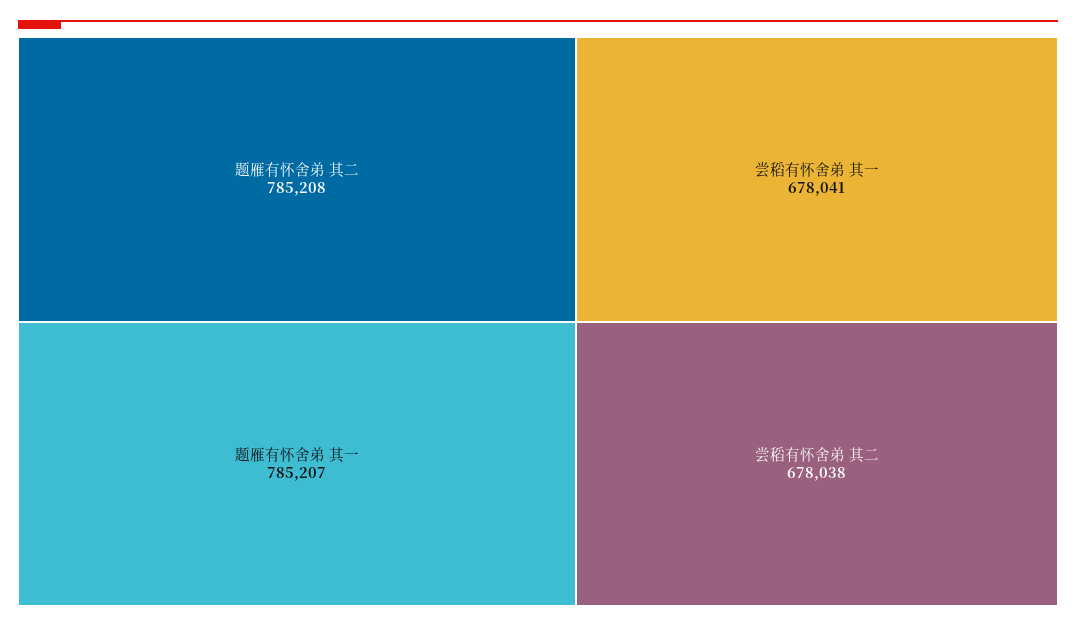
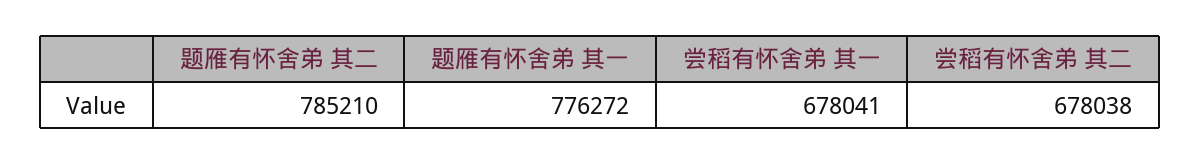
题雁有怀舍弟 其二: 785208 -> 785210
题雁有怀舍弟 其一: 785207 -> 776272

